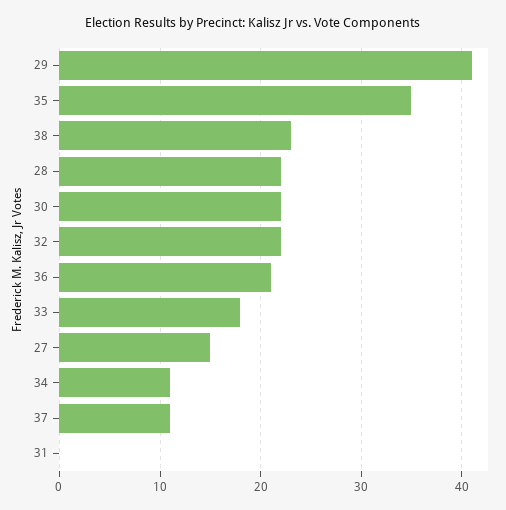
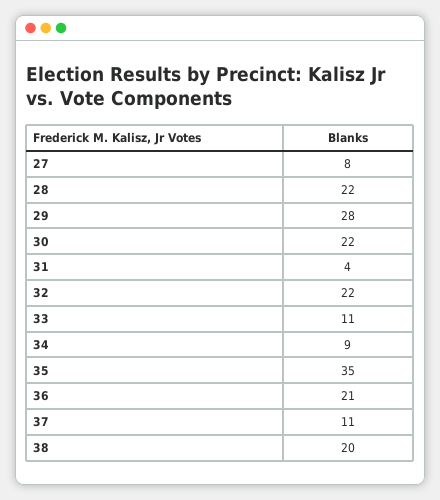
29: 41 -> 28
38: 23 -> 20
33: 18 -> 11
27: 15 -> 8
34: 11 -> 9
31: 0 -> 4

